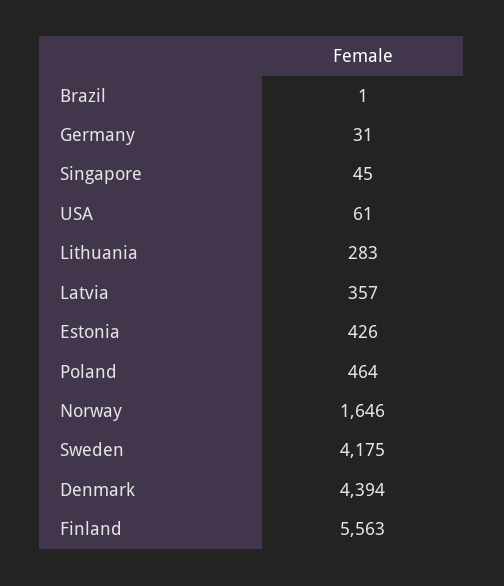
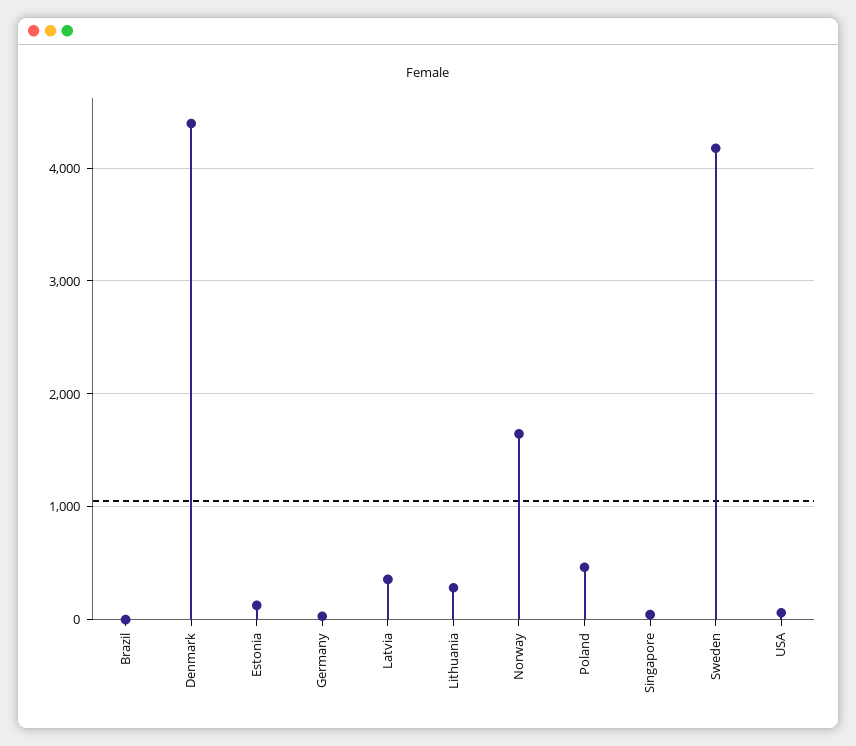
Estonia: 426 -> 100
Finland: 5563 -> none

